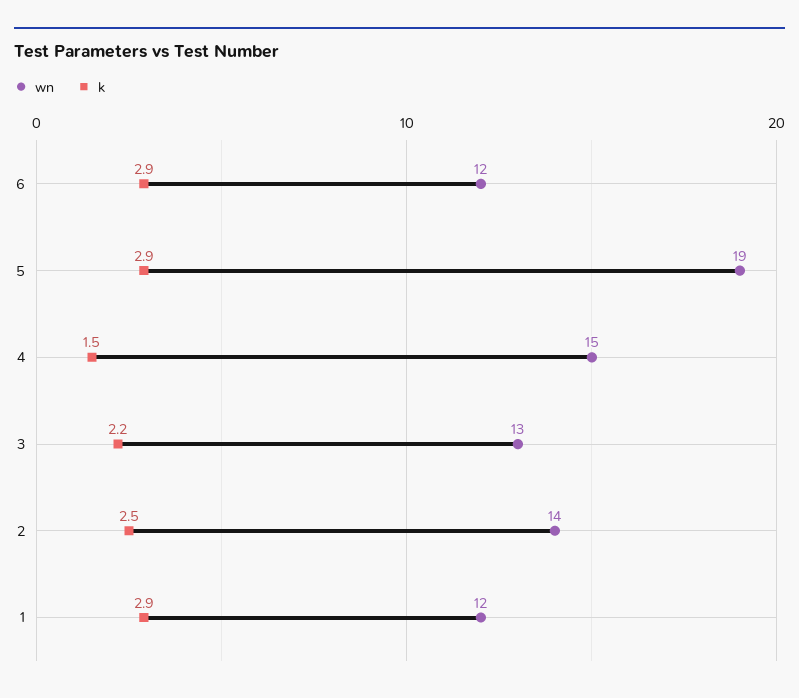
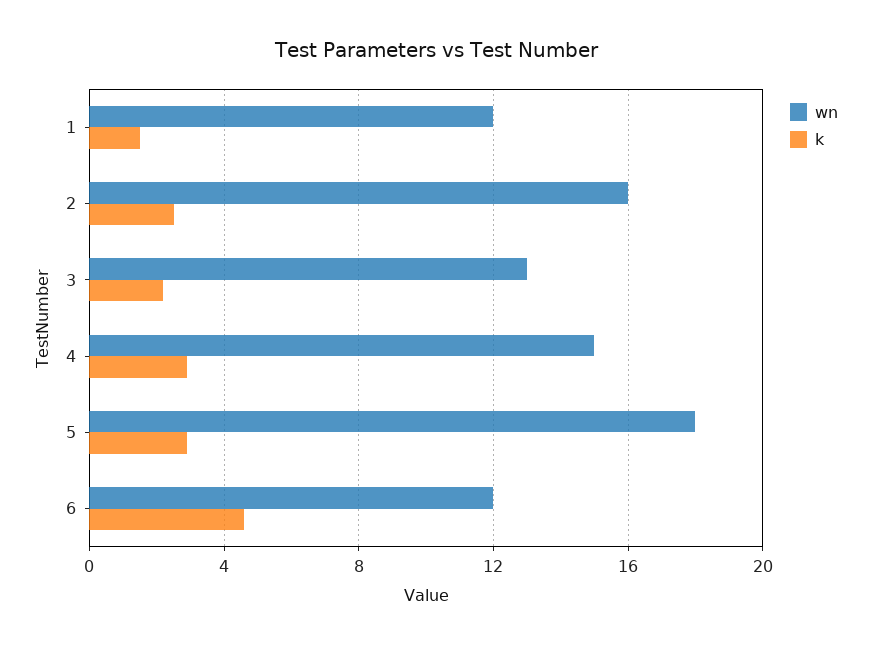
k, 6: 2.9 -> 4.5
wn, 5: 19 -> 18
k, 4: 1.5 -> 3
wn, 2: 14 -> 16
k, 1: 2.9 -> 1.5

